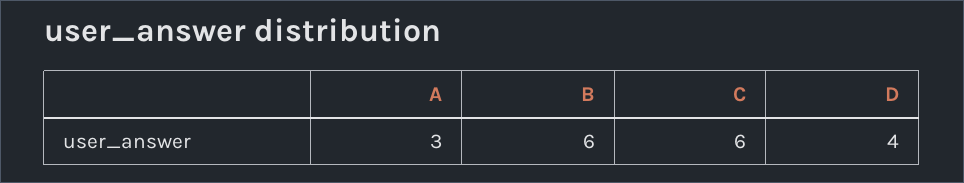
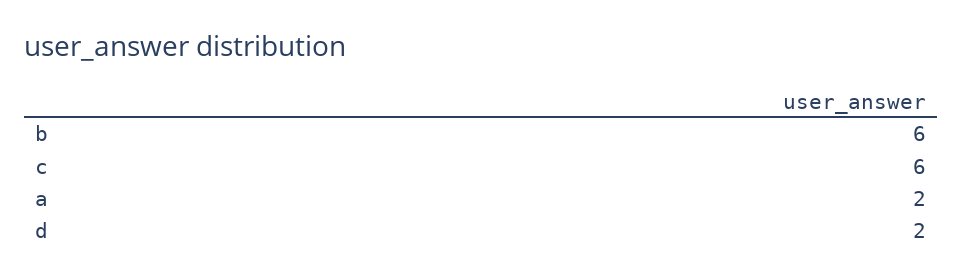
A: 3 -> 2
D: 4 -> 2

